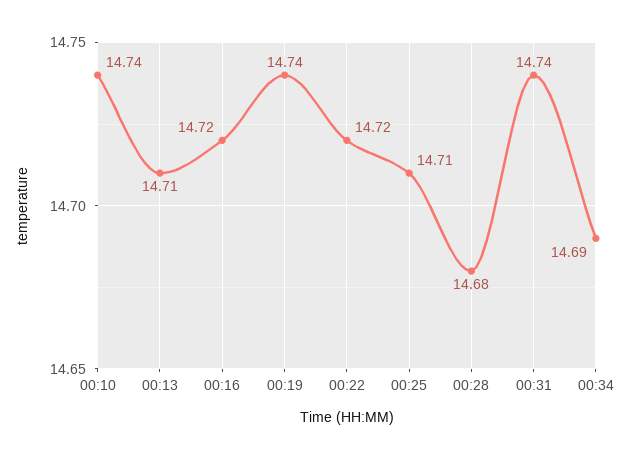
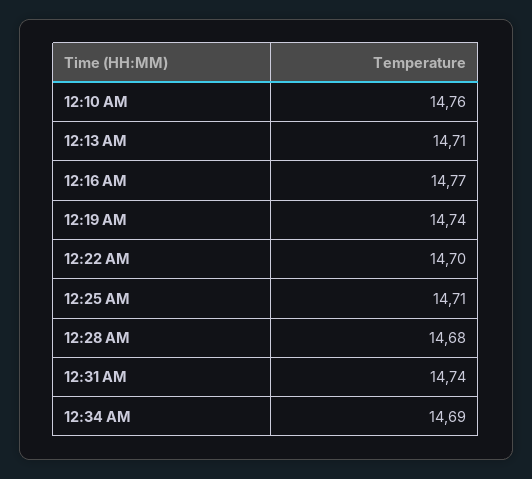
00:10: 14.74 -> 14.76
00:16: 14.72 -> 14.77
00:22: 14.72 -> 14.7

